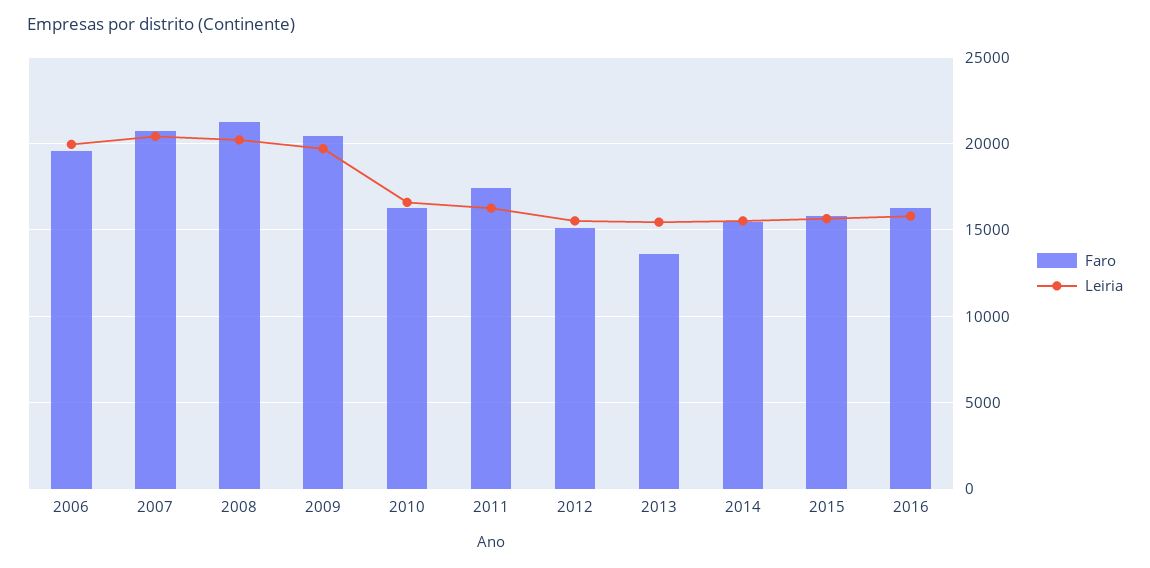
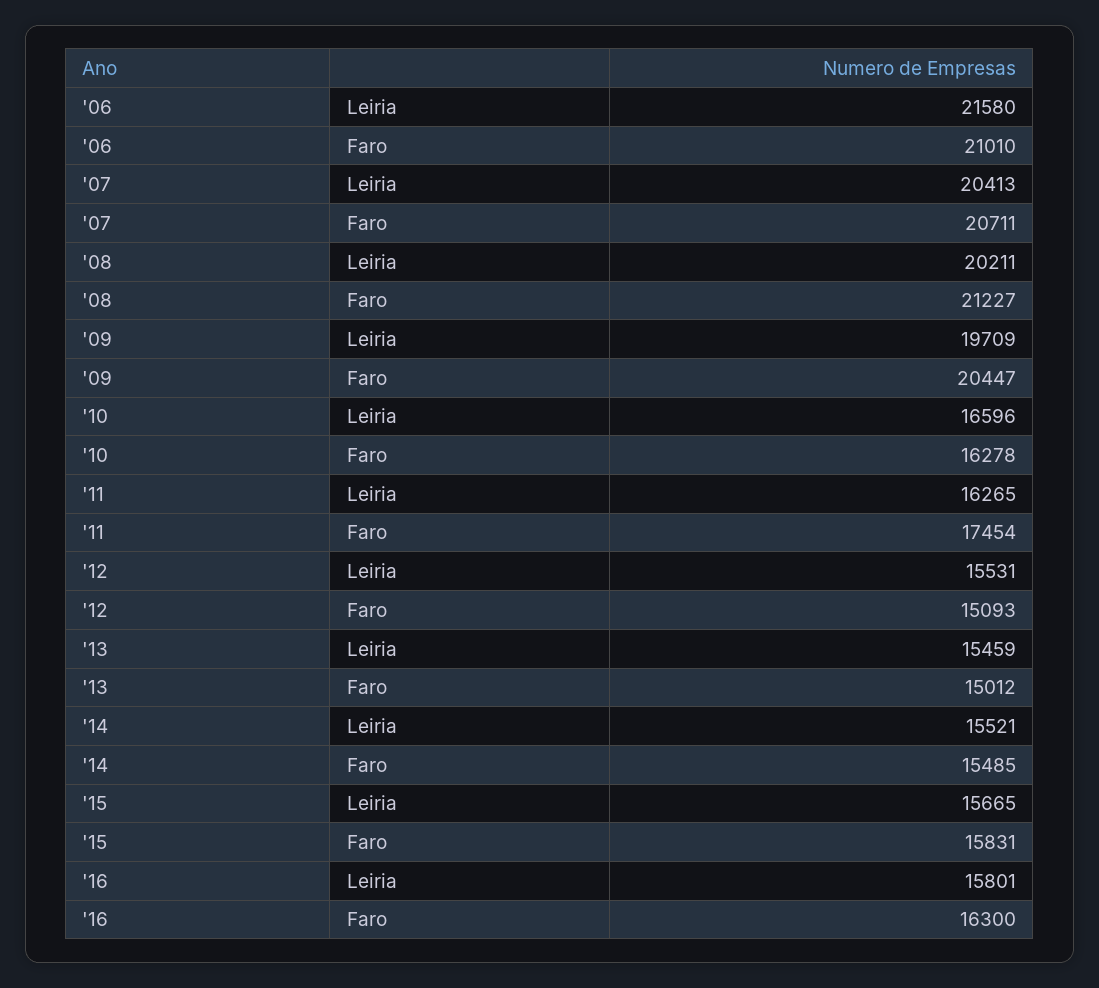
Faro, 2006: 19500 -> 21010
Leiria, 2006: 20000 -> 21580
Faro, 2013: 13500 -> 15012

